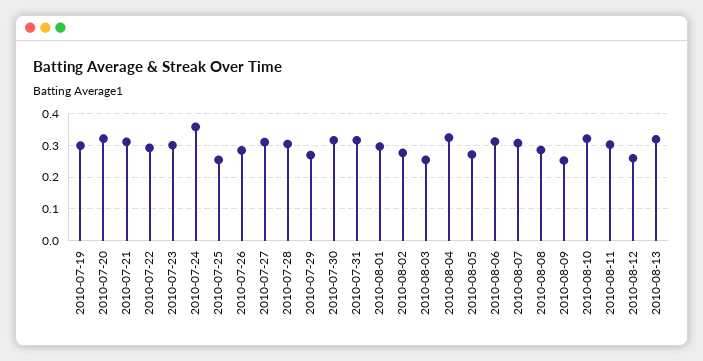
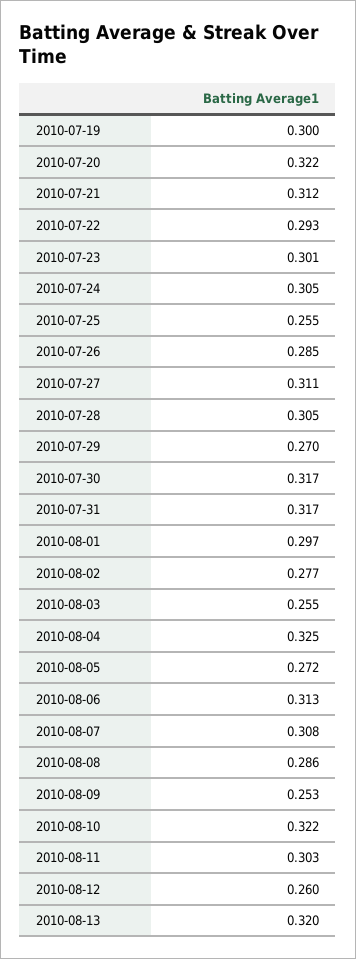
2010-07-24: 0.36 -> 0.305

